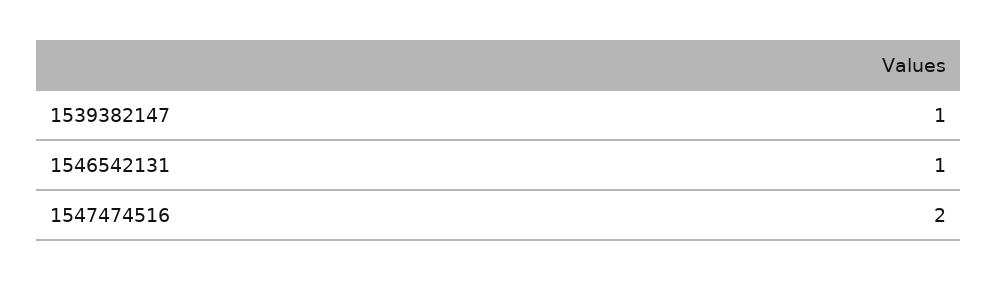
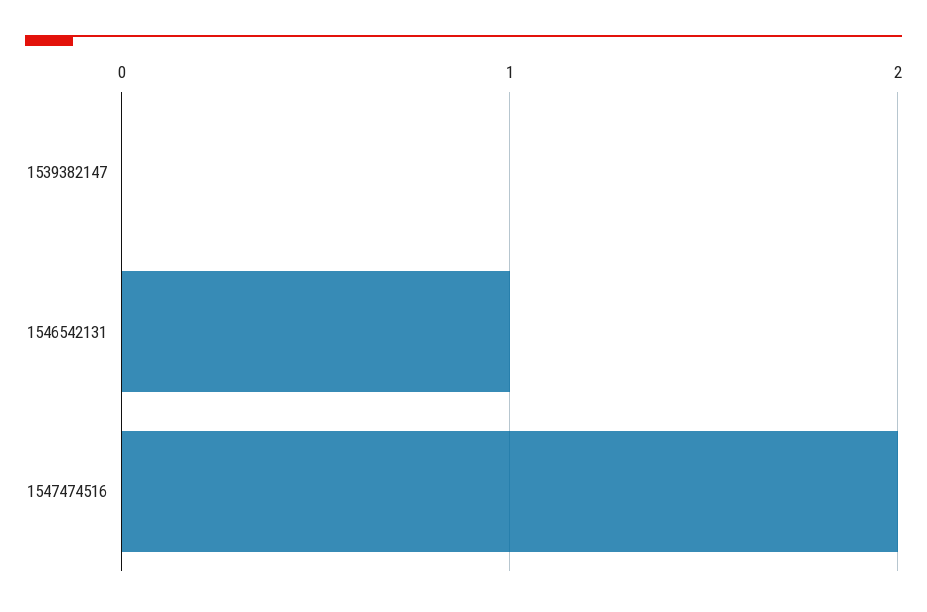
1539382147: 1 -> 0

